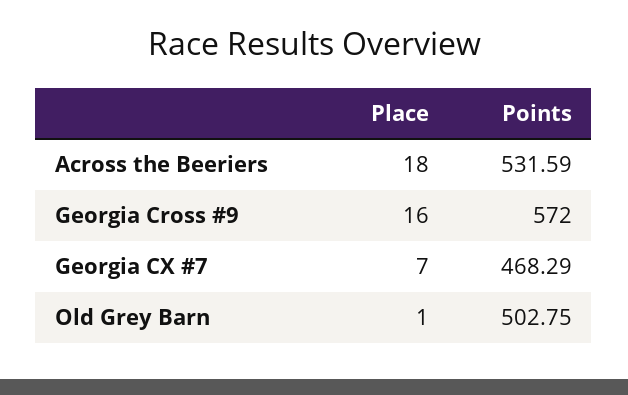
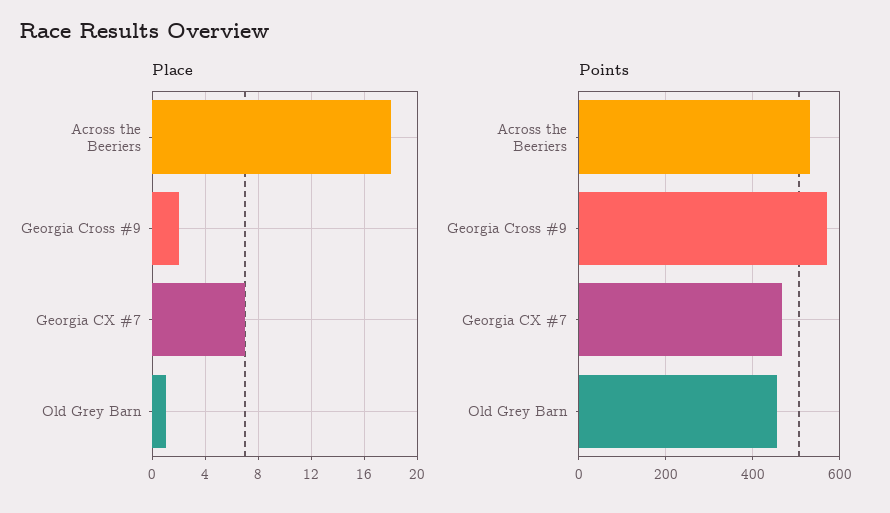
Place, Georgia Cross #9: 16 -> 2
Points, Old Grey Barn: 502.75 -> 460

